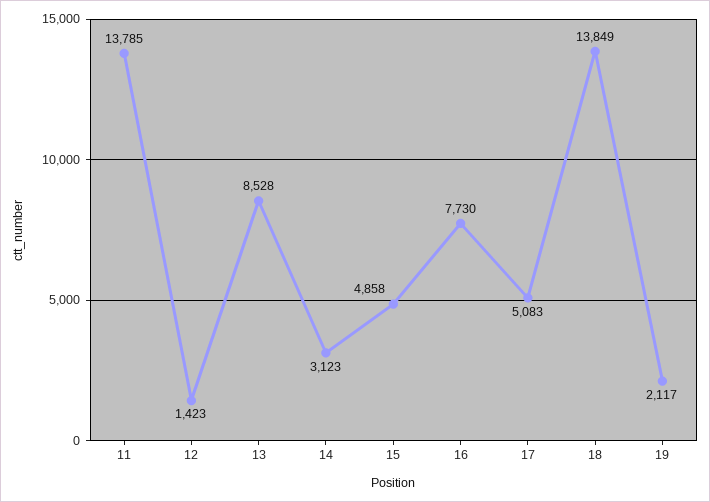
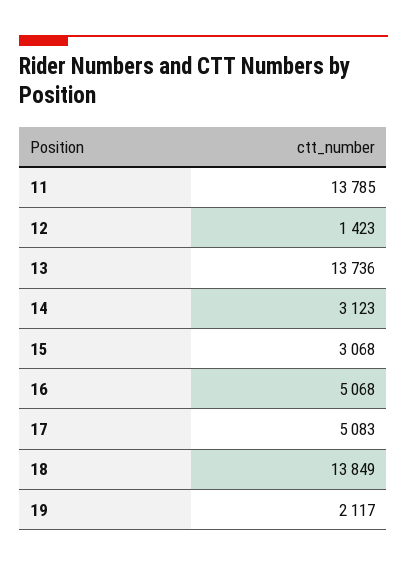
13: 8528 -> 13736
15: 4858 -> 3068
16: 7730 -> 5068

